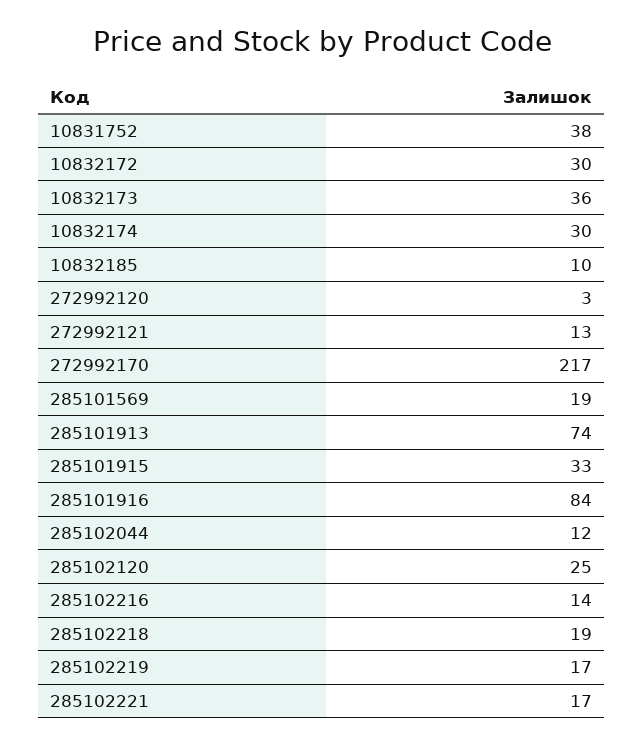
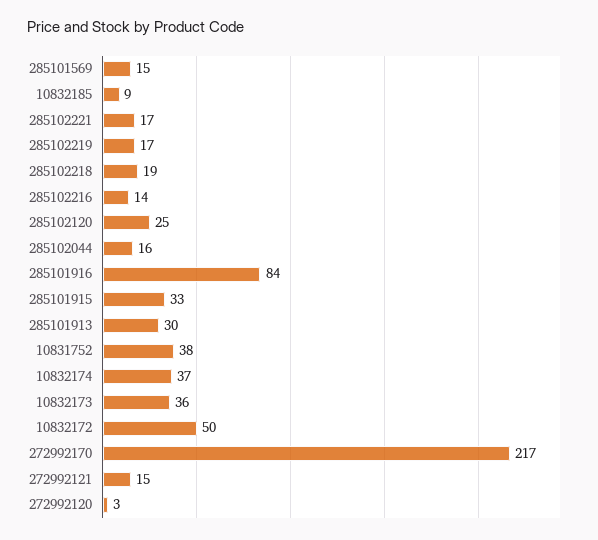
10832172: 30 -> 50
10832174: 30 -> 37
10832185: 10 -> 9
272992121: 13 -> 15
285101569: 19 -> 15
285101913: 74 -> 30
285102044: 12 -> 16

